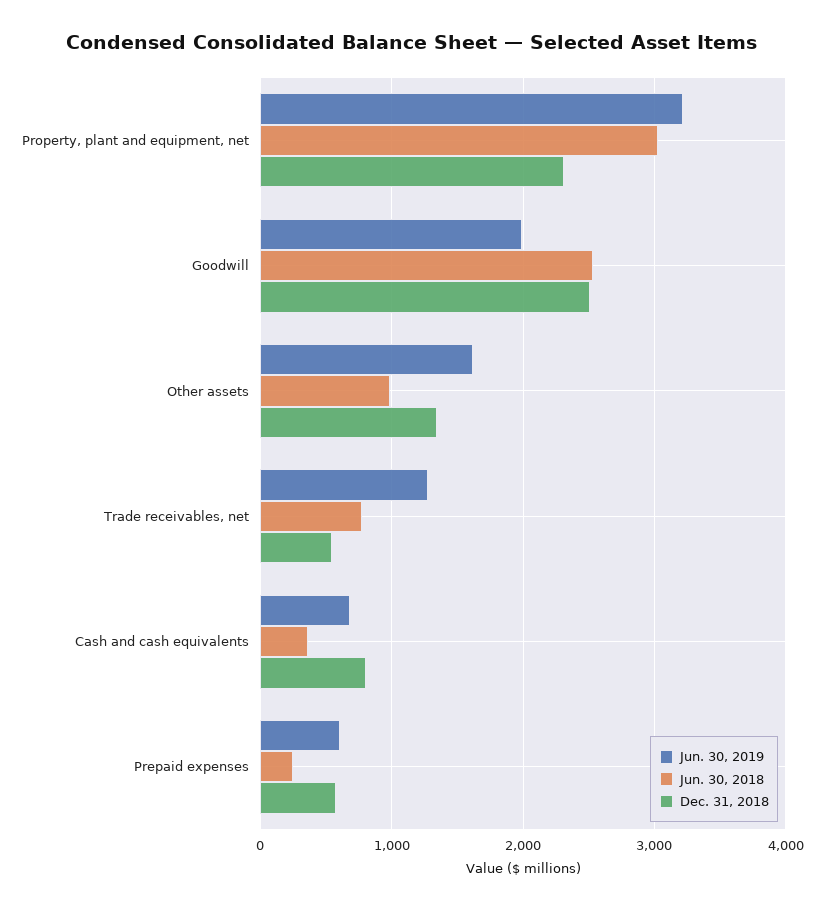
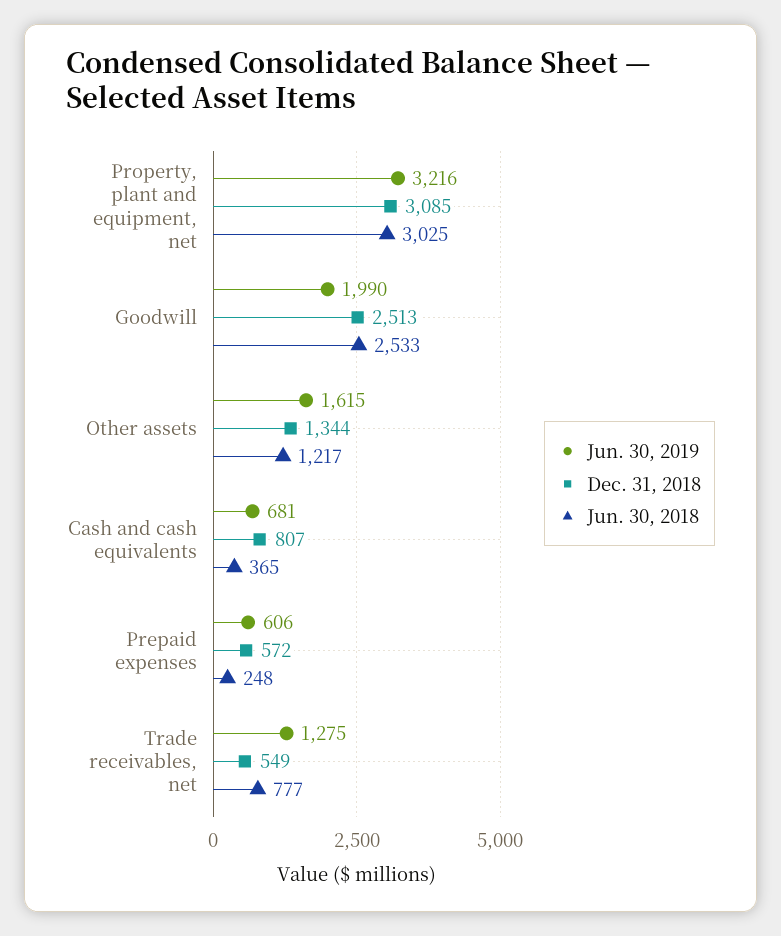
Dec. 31, 2018, Property, plant and equipment, net: 2300 -> 3085
Jun. 30, 2018, Other assets: 1000 -> 1217

